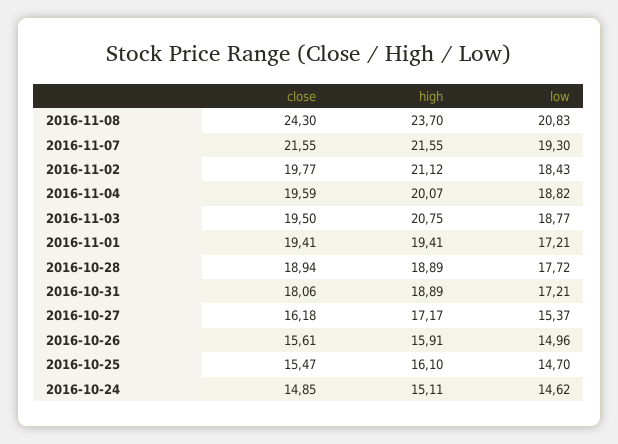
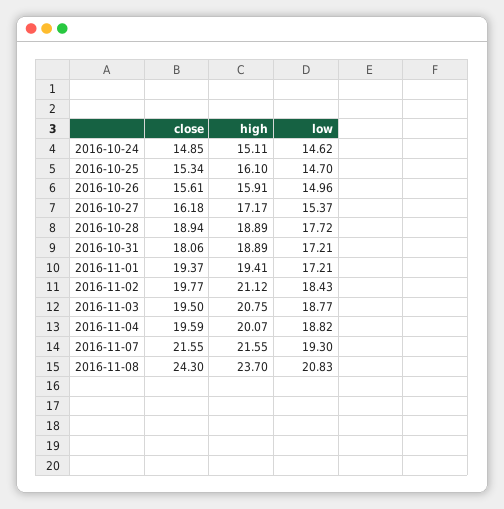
close, 2016-11-01: 19.41 -> 19.37
close, 2016-10-25: 15.47 -> 15.34

